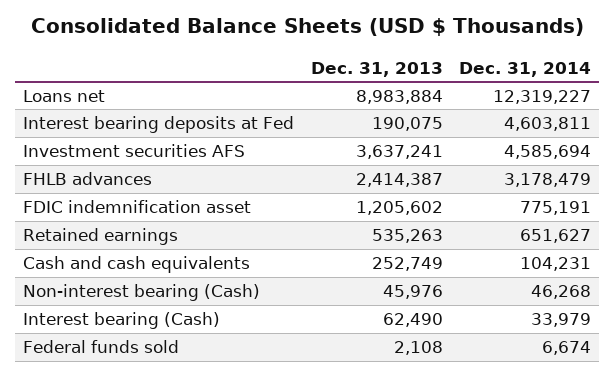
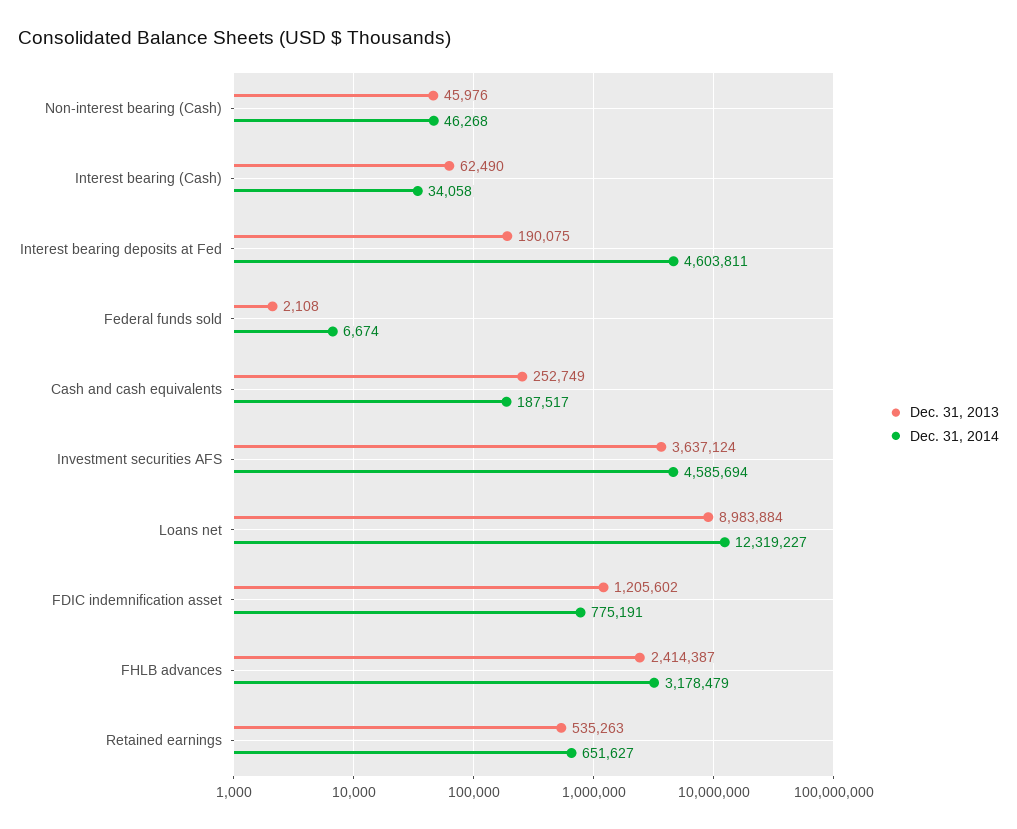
Dec. 31, 2013, Investment securities AFS: 3637241 -> 3637124
Dec. 31, 2014, Cash and cash equivalents: 104231 -> 187517
Dec. 31, 2014, Interest bearing (Cash): 33979 -> 34058

